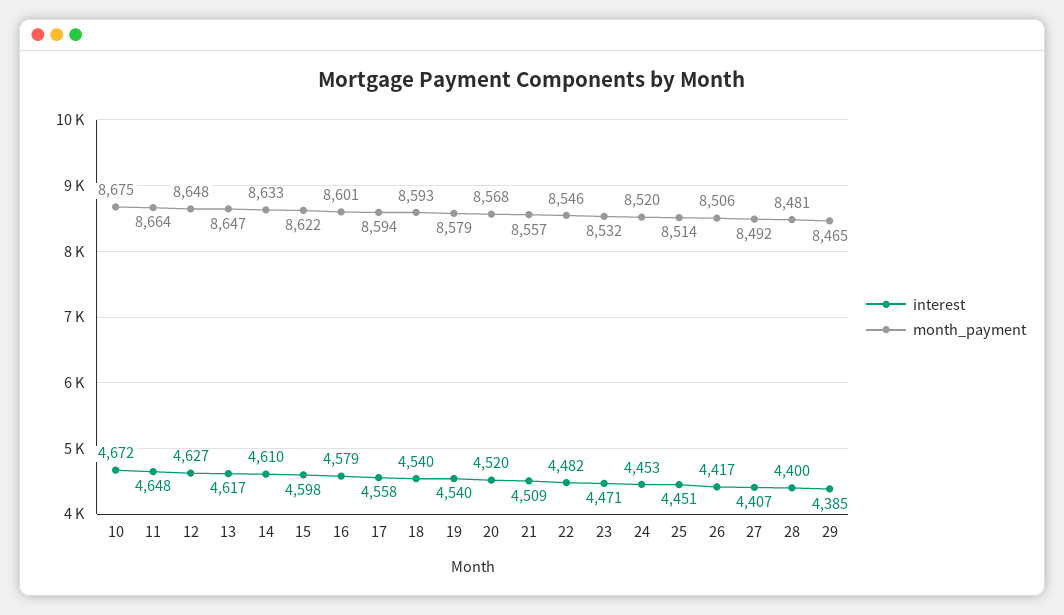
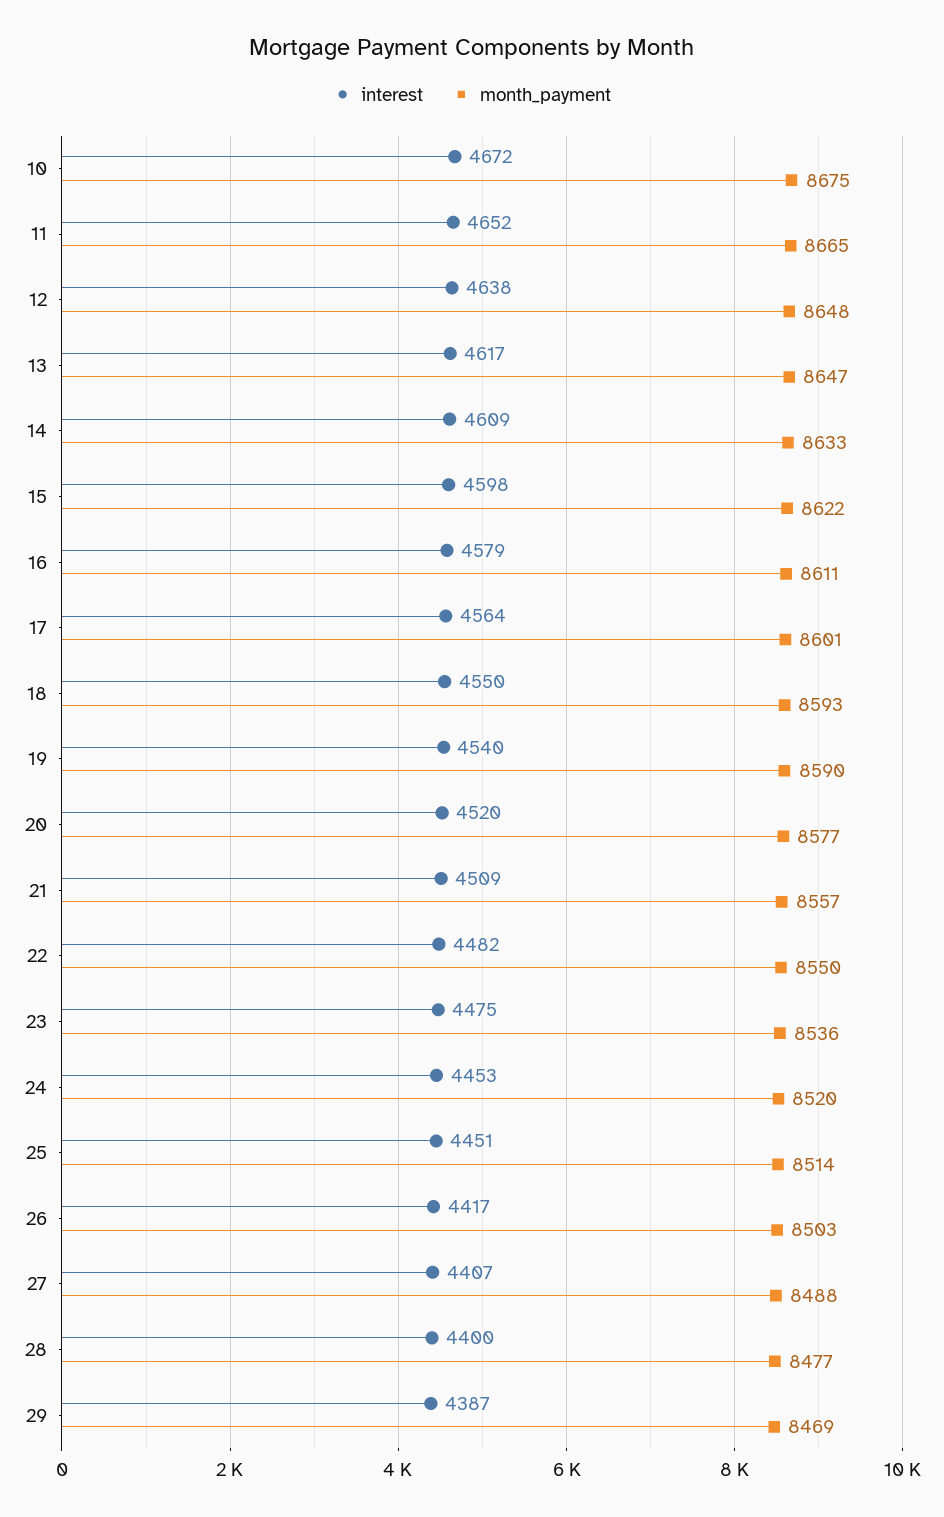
interest, 11: 4648 -> 4652
month_payment, 11: 8664 -> 8665
interest, 12: 4627 -> 4638
interest, 14: 4610 -> 4609
month_payment, 16: 8601 -> 8611
interest, 17: 4558 -> 4564
month_payment, 17: 8594 -> 8601
interest, 18: 4540 -> 4550
month_payment, 19: 8579 -> 8590
month_payment, 20: 8568 -> 8577
month_payment, 22: 8546 -> 8550
interest, 23: 4471 -> 4475
month_payment, 23: 8532 -> 8536
month_payment, 26: 8506 -> 8503
month_payment, 27: 8492 -> 8488
month_payment, 28: 8481 -> 8477
interest, 29: 4385 -> 4387
month_payment, 29: 8465 -> 8469

